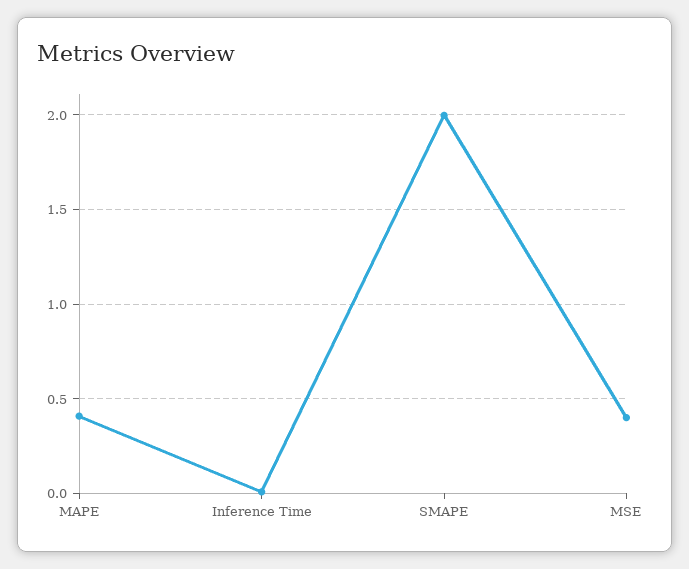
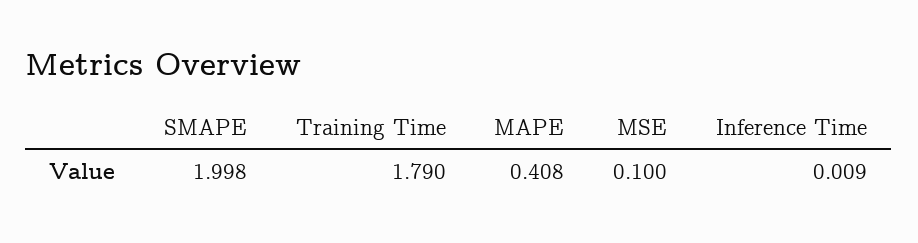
MSE: 0.4 -> 0.1
Training Time: none -> 1.79

